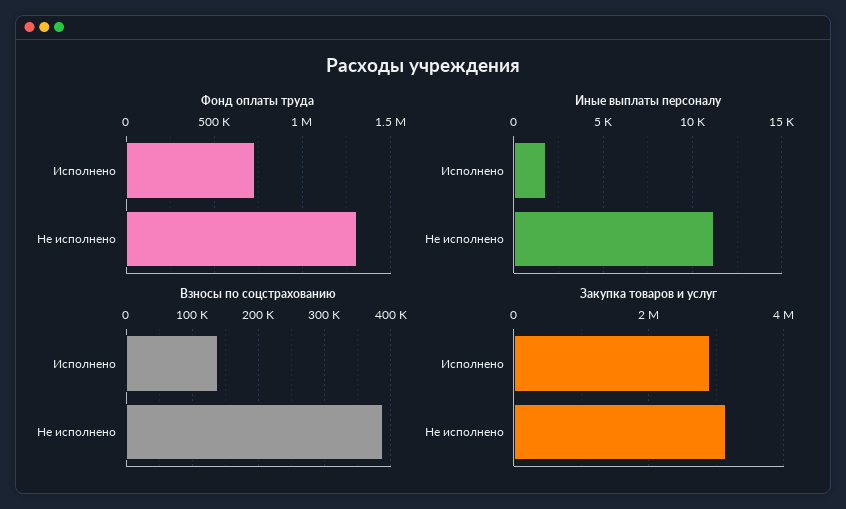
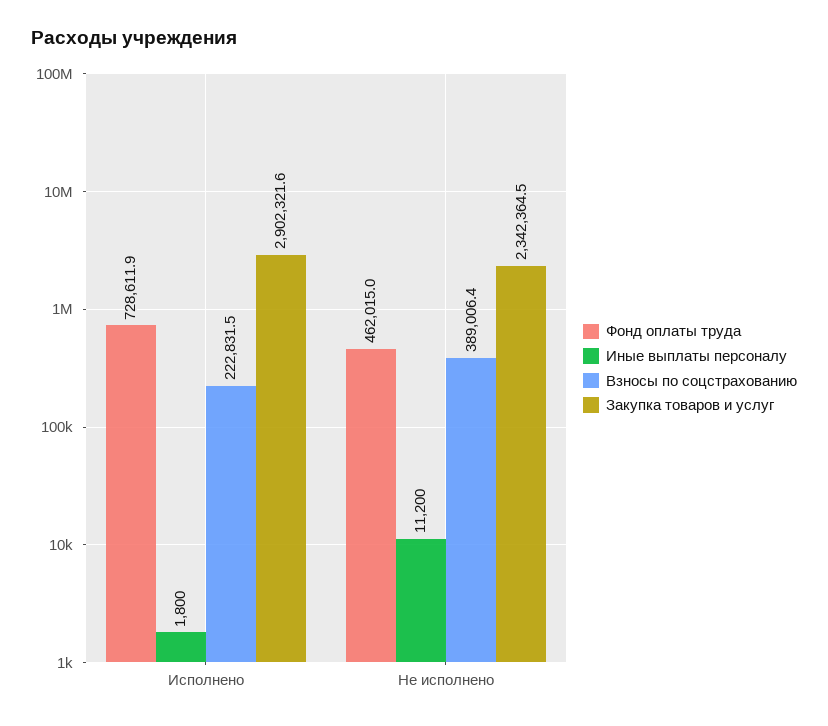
Фонд оплаты труда, Не исполнено: 1300000 -> 462015
Взносы по соцстрахованию, Исполнено: 140000 -> 222831.5
Закупка товаров и услуг, Не исполнено: 3200000 -> 2342364.5

